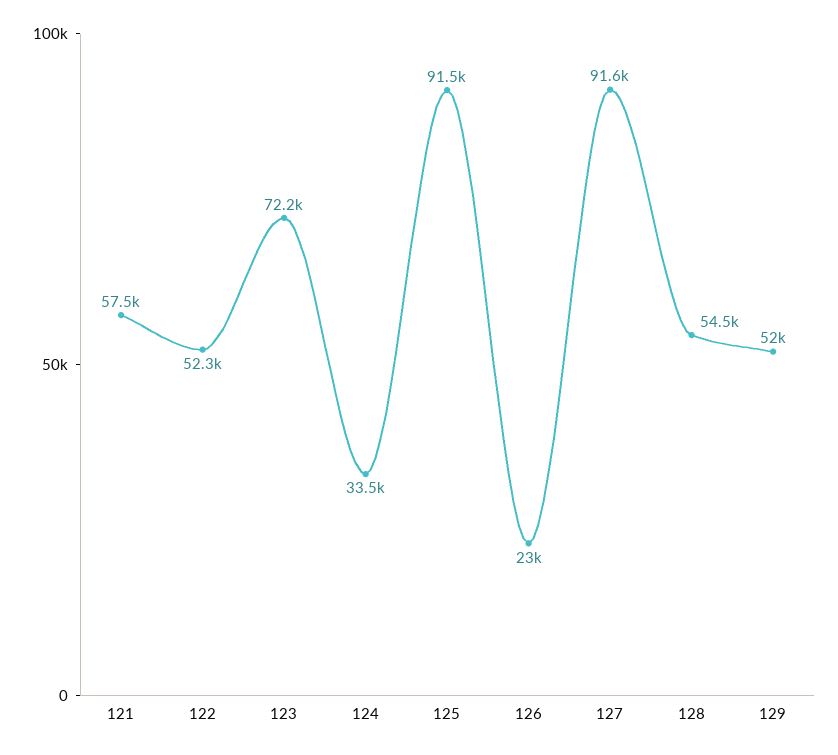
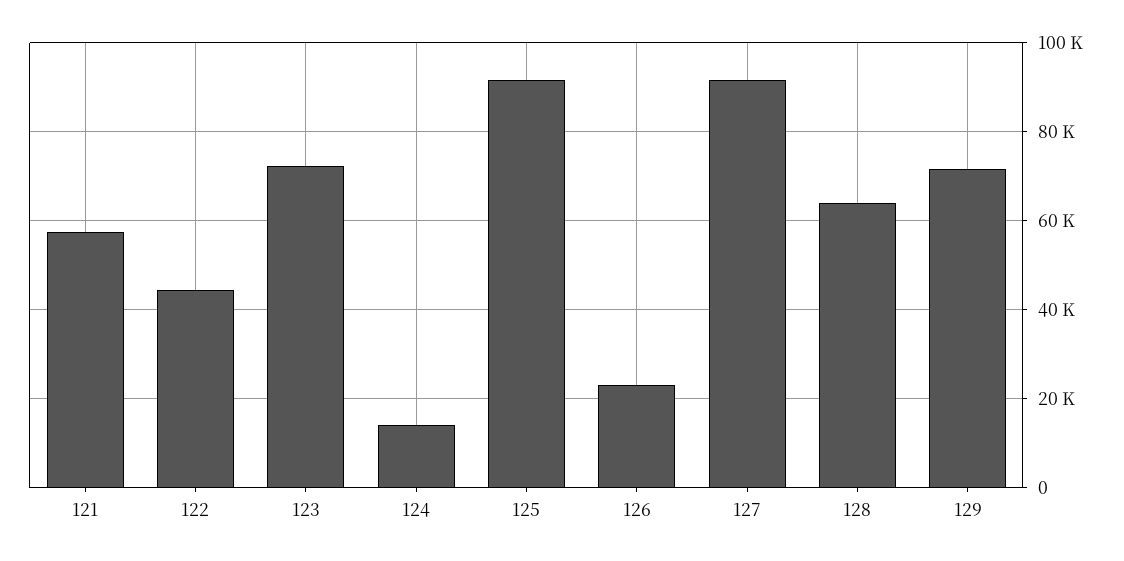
122: 52300 -> 44000
124: 33500 -> 14000
128: 54500 -> 64000
129: 52000 -> 72000

